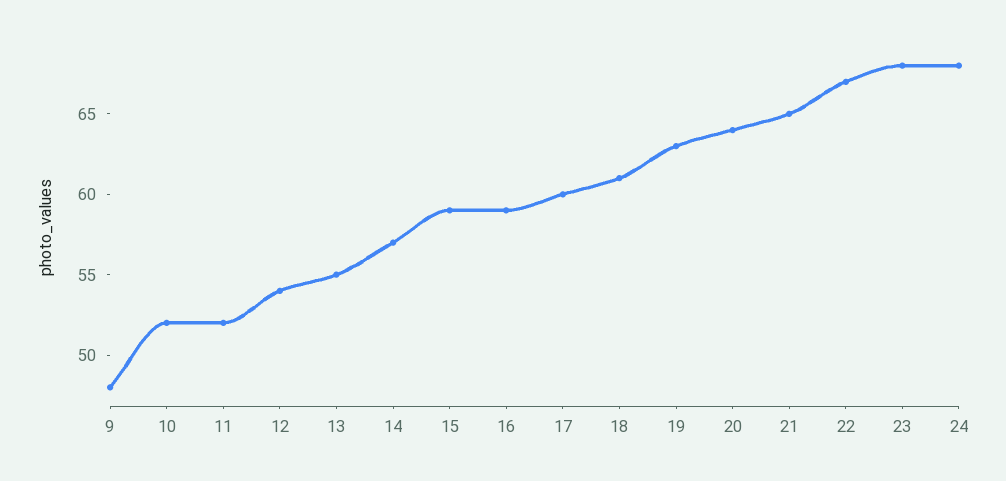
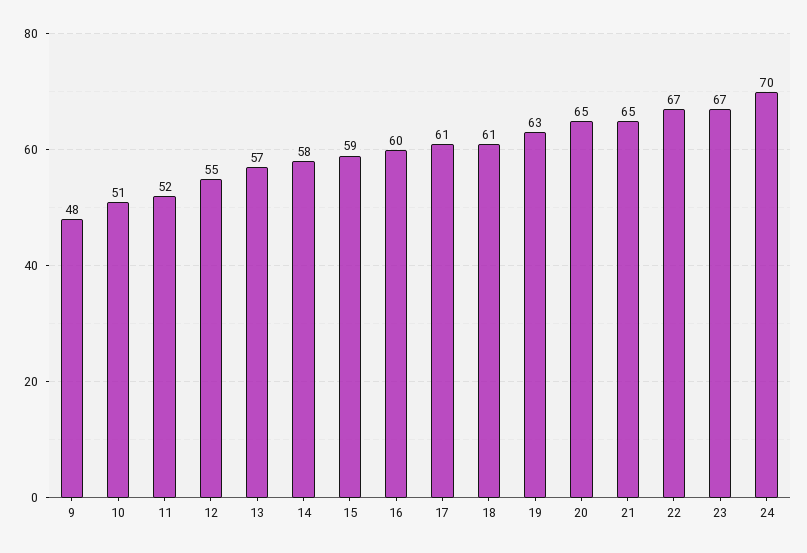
10: 52 -> 51
12: 54 -> 55
13: 55 -> 57
14: 57 -> 58
16: 59 -> 60
17: 60 -> 61
20: 64 -> 65
23: 68 -> 67
24: 68 -> 70

